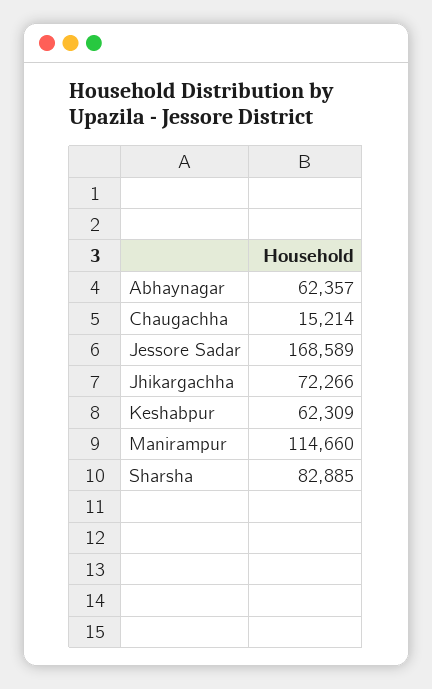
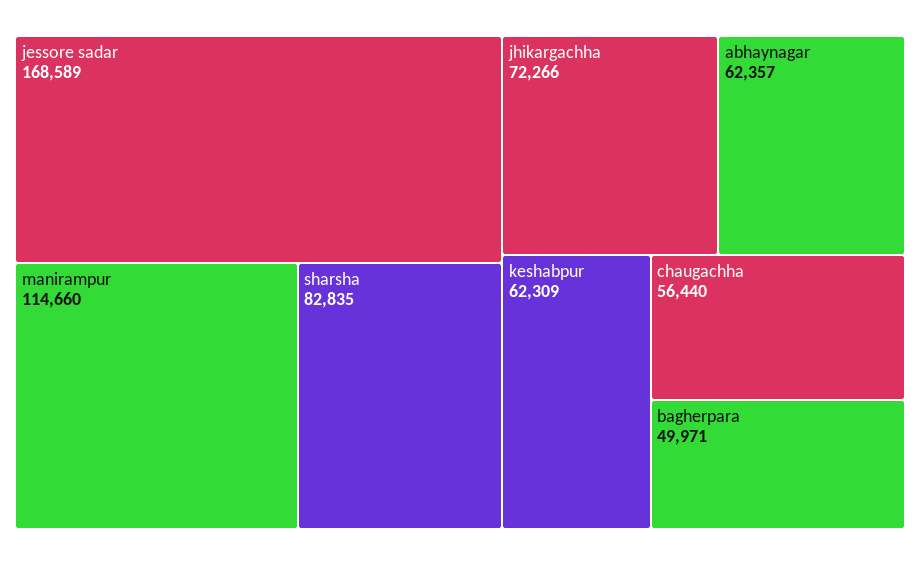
Chaugachha: 15214 -> 56440
Sharsha: 82885 -> 82835
bagherpara: none -> 49971

